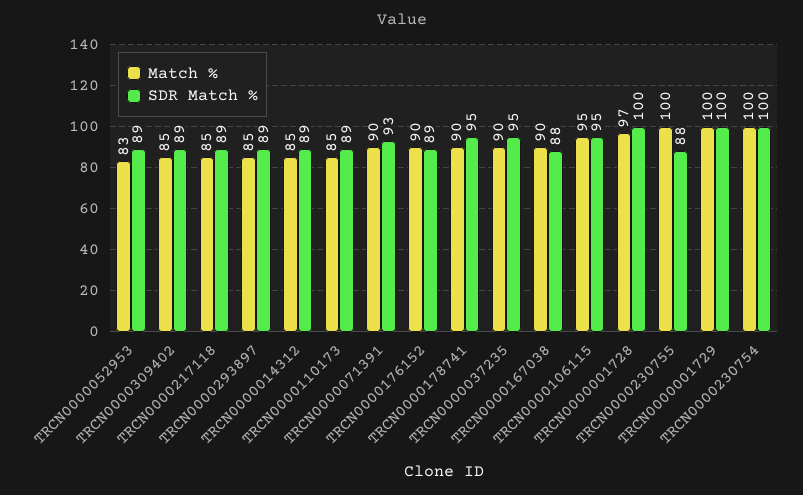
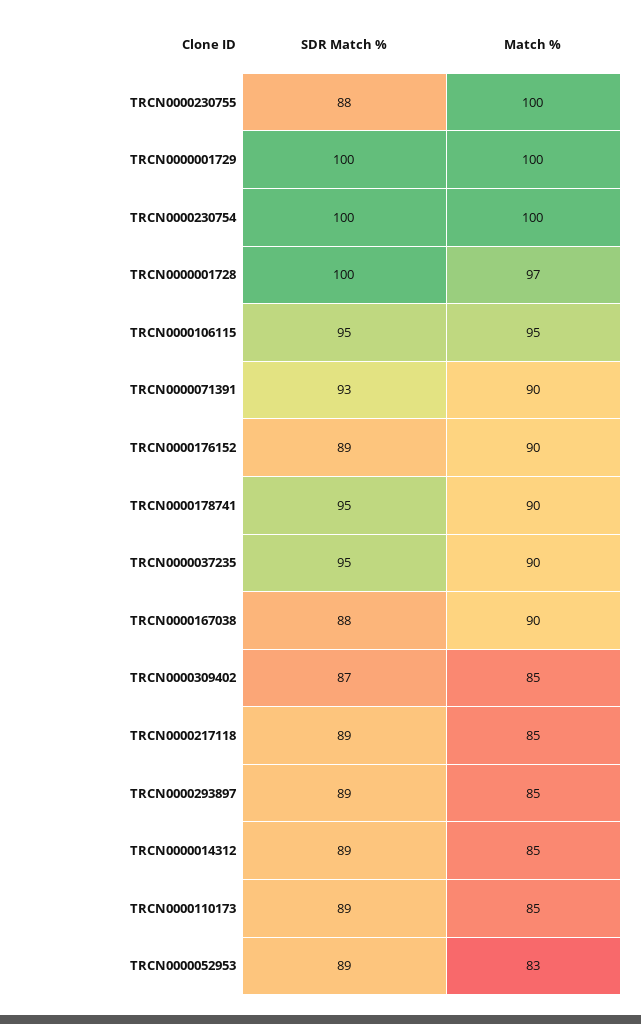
SDR Match %, TRCN0000309402: 89 -> 87

